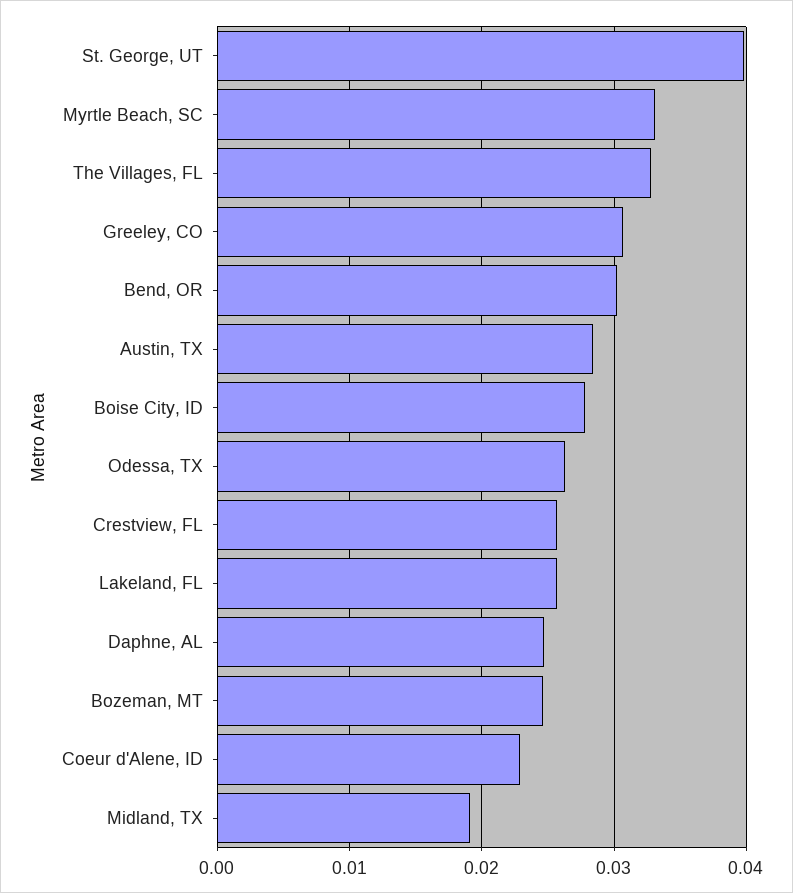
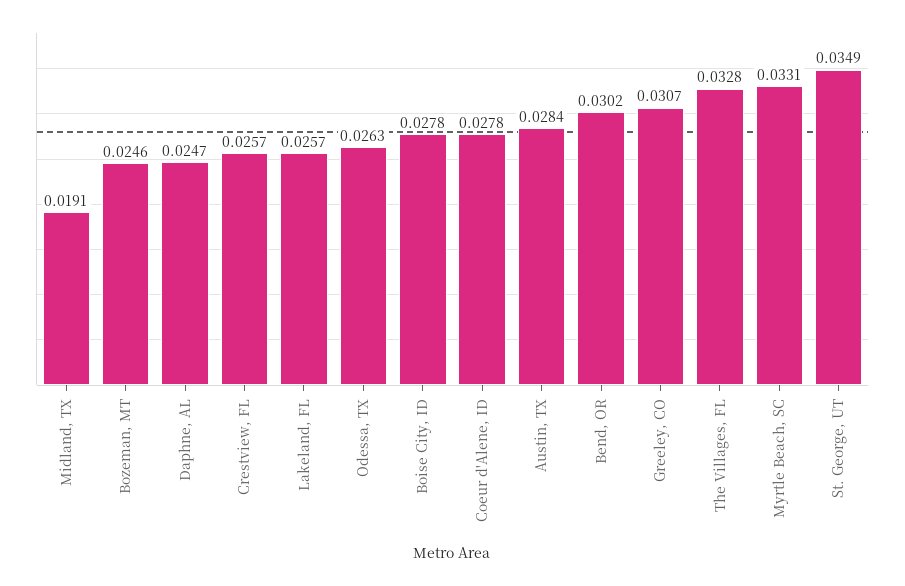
St. George, UT: 0.04 -> 0.0349
Coeur d'Alene, ID: 0.023 -> 0.0278

